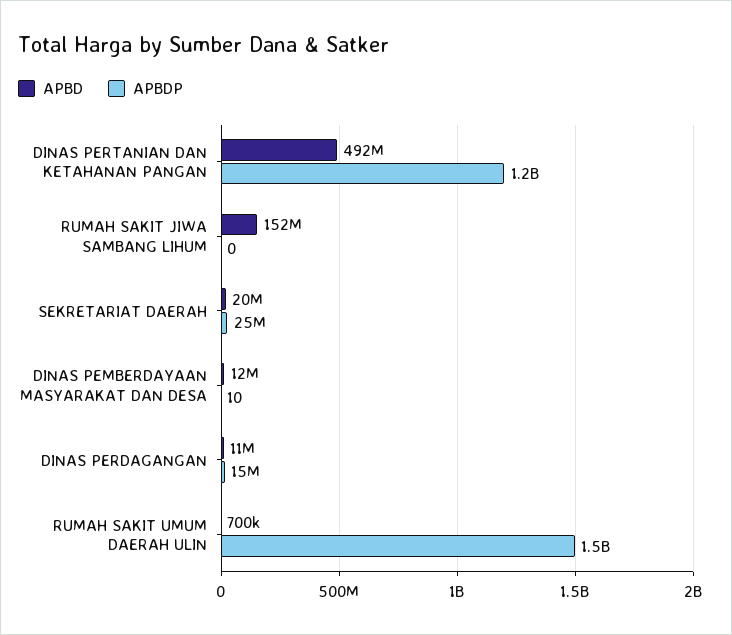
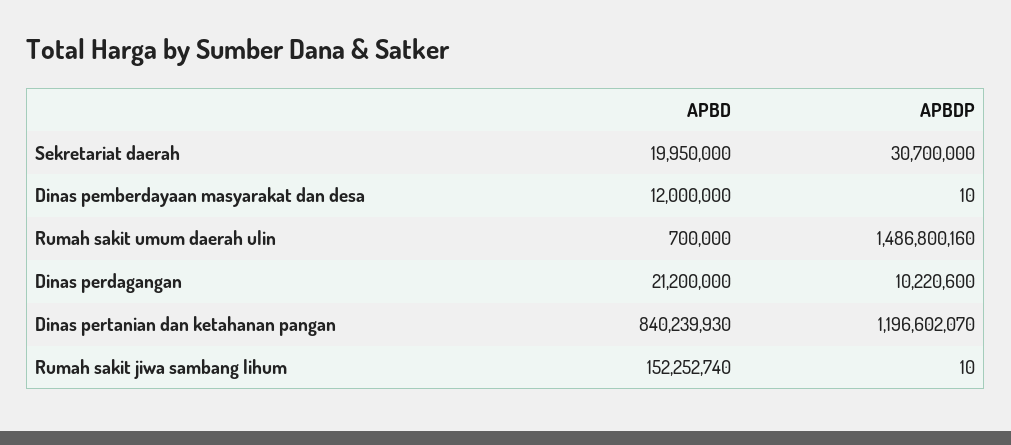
APBD, DINAS PERTANIAN DAN KETAHANAN PANGAN: 492000000 -> 840239930
APBDP, RUMAH SAKIT JIWA SAMBANG LIHUM: 0 -> 10
APBDP, SEKRETARIAT DAERAH: 25000000 -> 30700000
APBD, DINAS PERDAGANGAN: 11000000 -> 21200000
APBDP, DINAS PERDAGANGAN: 15000000 -> 10220600

